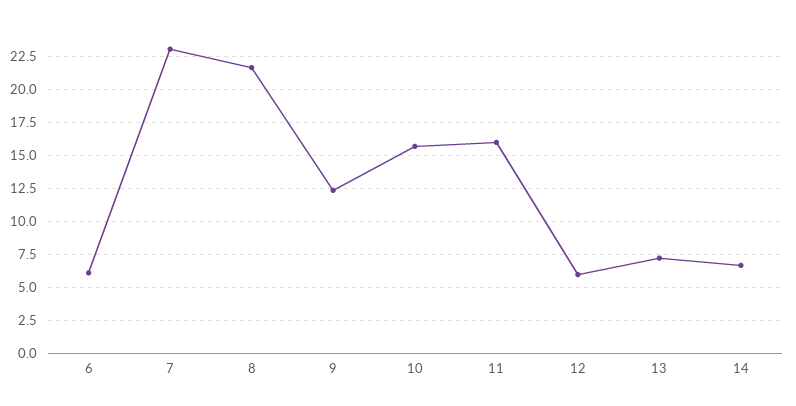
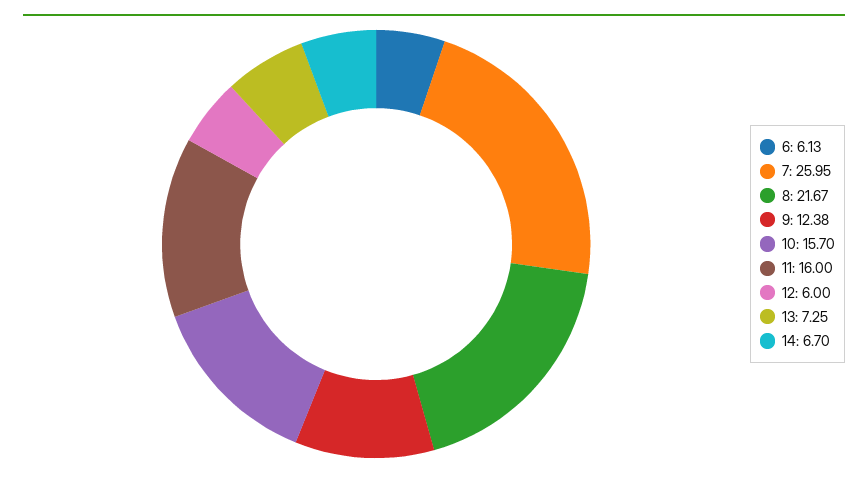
7: 23 -> 25.95

